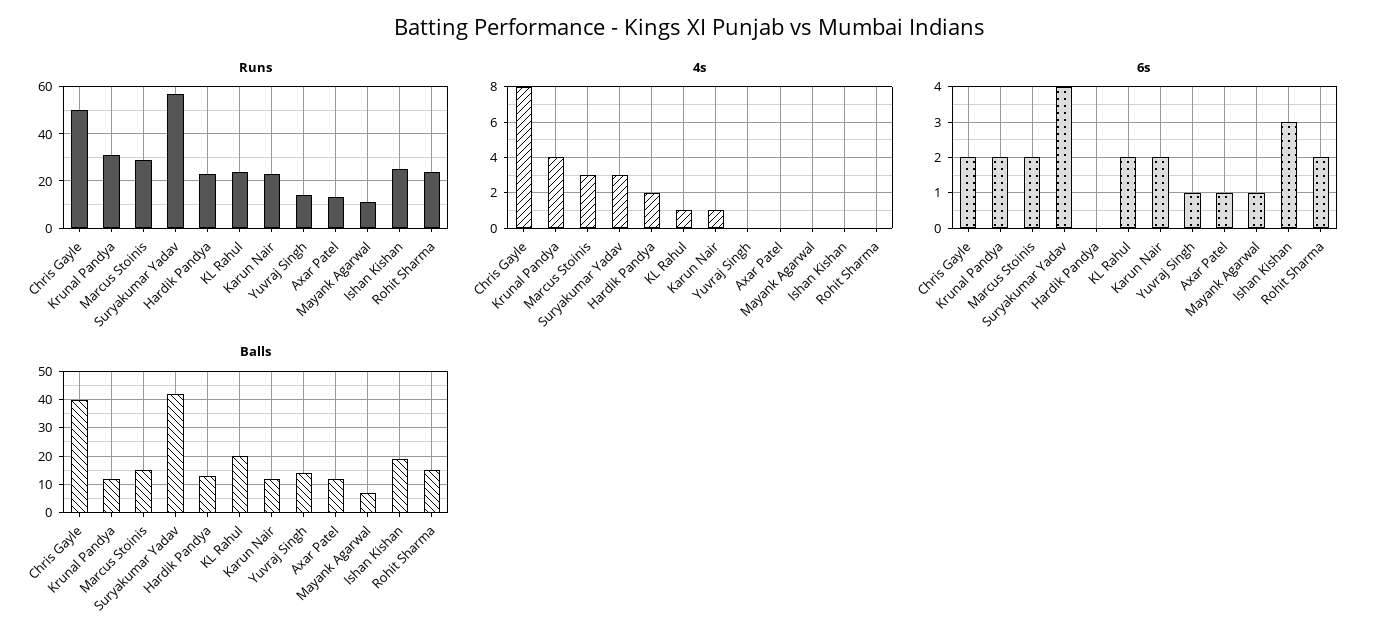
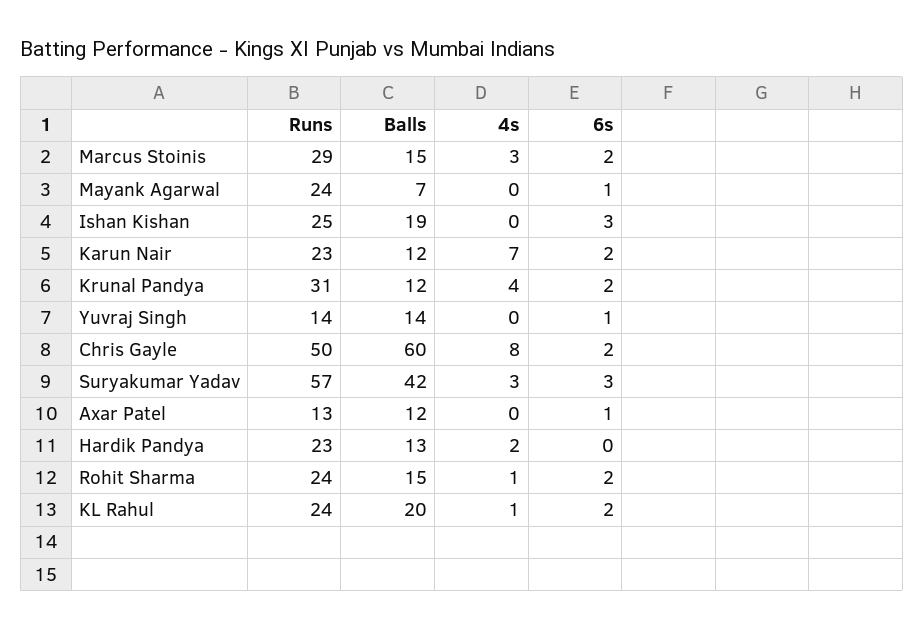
Runs, Mayank Agarwal: 10 -> 24
4s, Karun Nair: 1 -> 7
4s, Rohit Sharma: 0 -> 1
6s, Suryakumar Yadav: 4 -> 3
Balls, Chris Gayle: 40 -> 60

